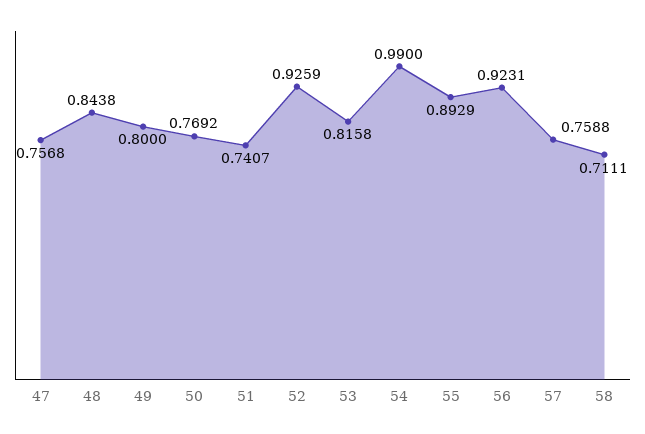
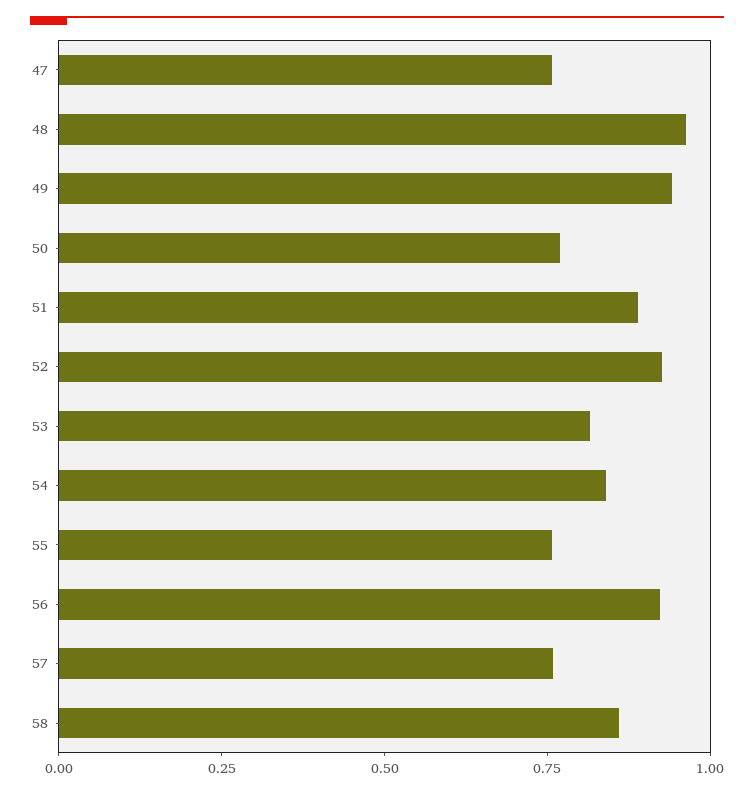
48: 0.8438 -> 0.95
49: 0.8 -> 0.95
51: 0.7407 -> 0.9
54: 0.99 -> 0.85
55: 0.8929 -> 0.75
58: 0.7111 -> 0.85

